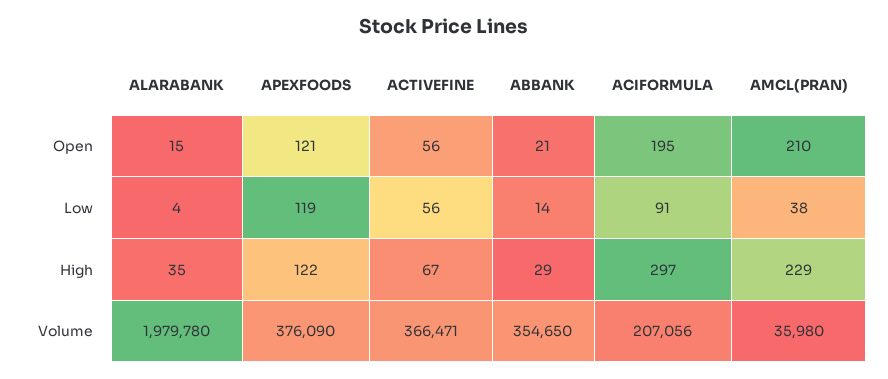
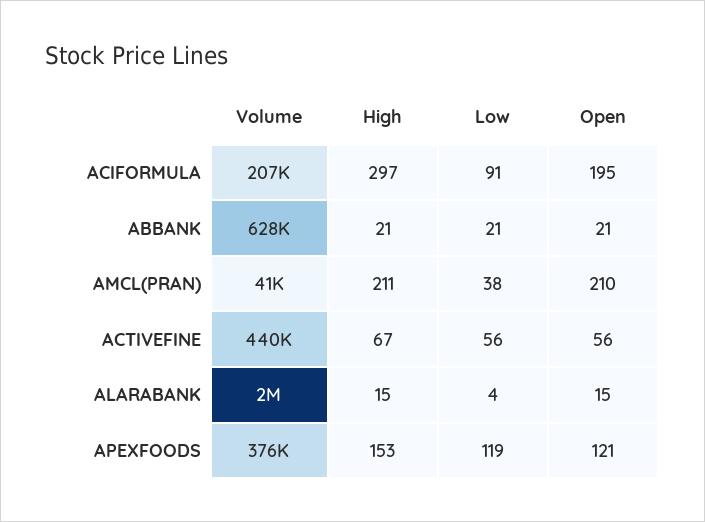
ABBANK, Low: 14 -> 21
ALARABANK, High: 35 -> 15
APEXFOODS, High: 122 -> 153
ABBANK, High: 29 -> 21
AMCL(PRAN), High: 229 -> 211
ACTIVEFINE, Volume: 366471 -> 440000
ABBANK, Volume: 354650 -> 628000
AMCL(PRAN), Volume: 35980 -> 41000

